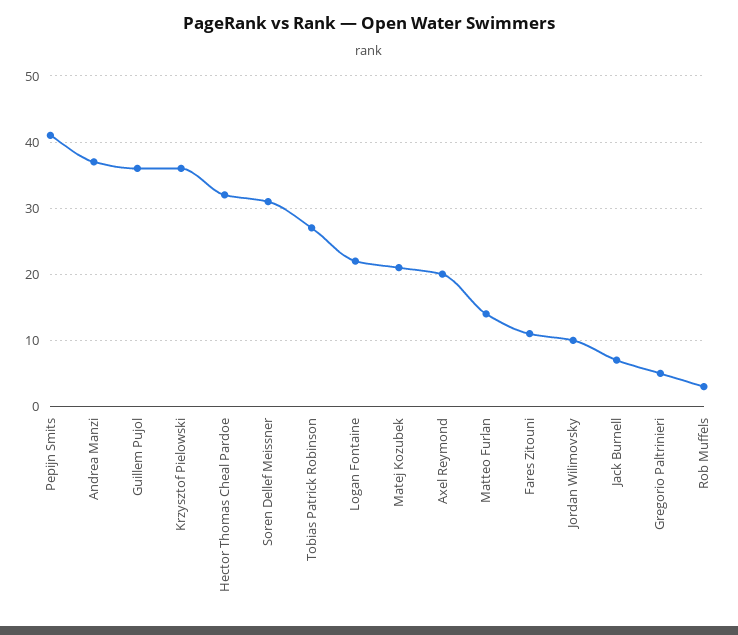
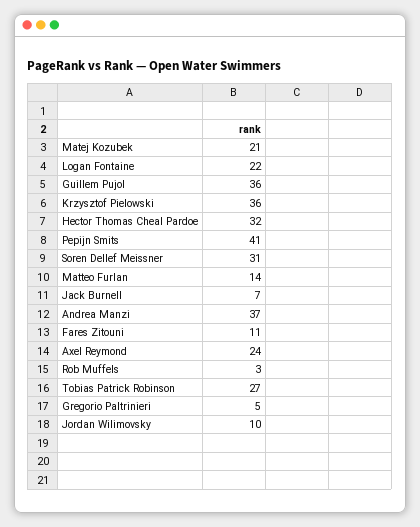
Axel Reymond: 20 -> 24

